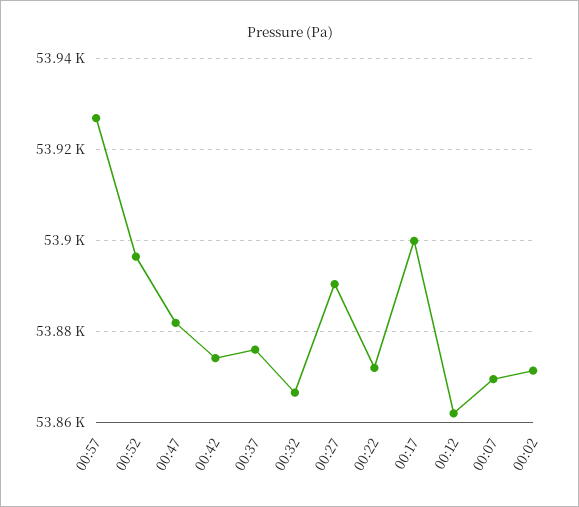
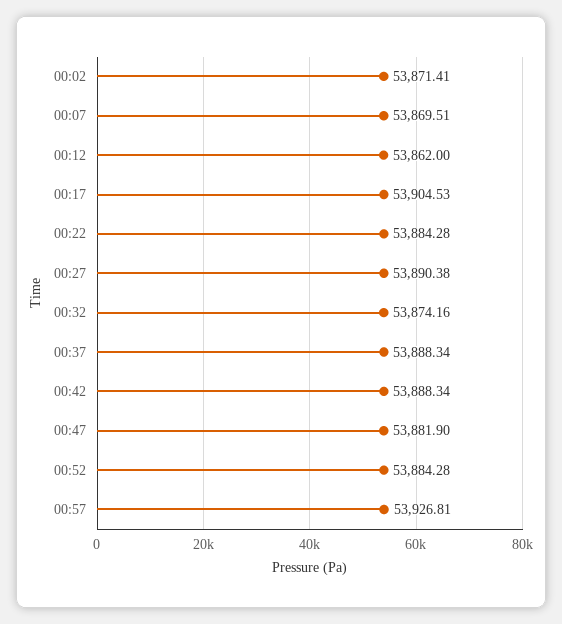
00:52: 53896 -> 53884.28
00:42: 53874 -> 53888.34
00:37: 53876 -> 53888.34
00:32: 53866 -> 53874.16
00:22: 53872 -> 53884.28
00:17: 53900 -> 53904.53

